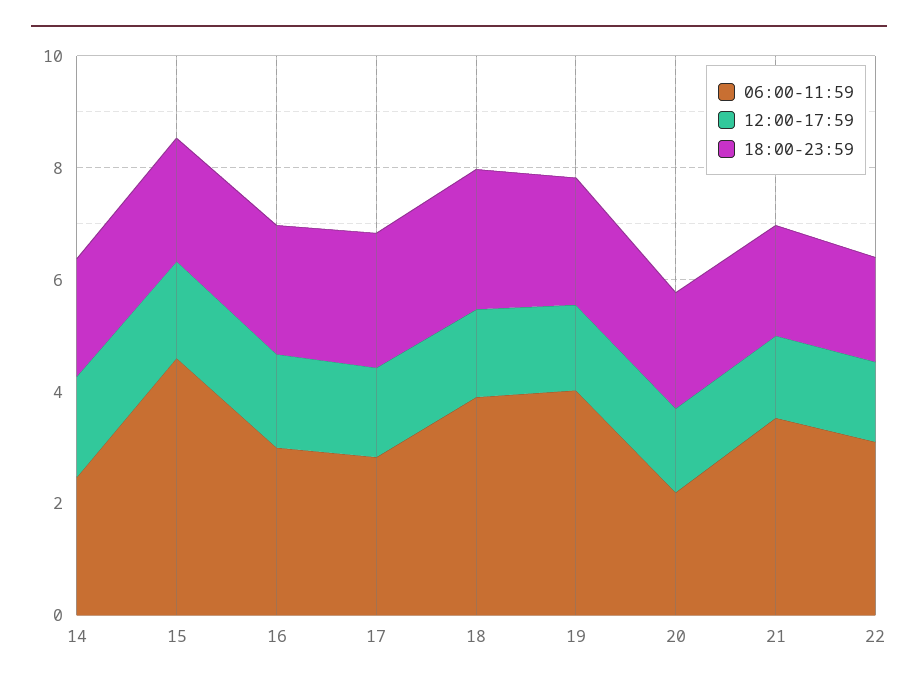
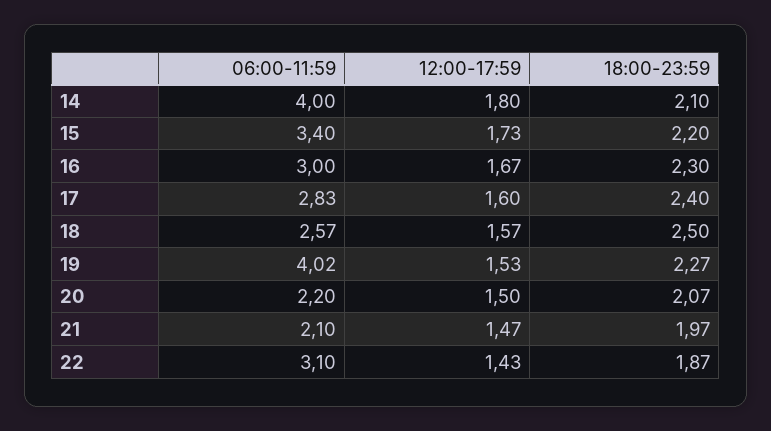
06:00-11:59, 14: 2.5 -> 4
06:00-11:59, 15: 4.5 -> 3.4
06:00-11:59, 18: 4 -> 2.57
06:00-11:59, 21: 3.5 -> 2.1

